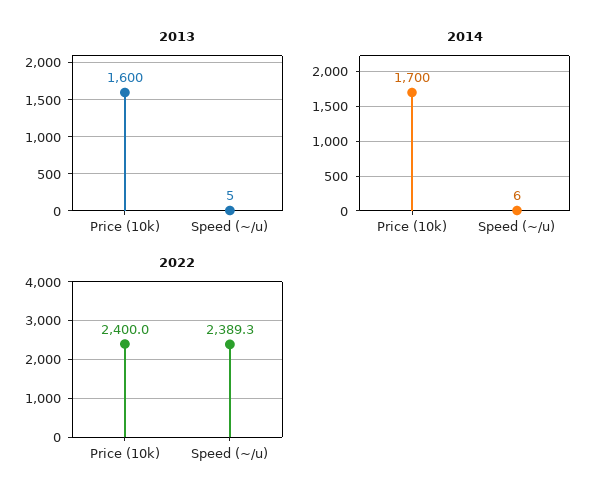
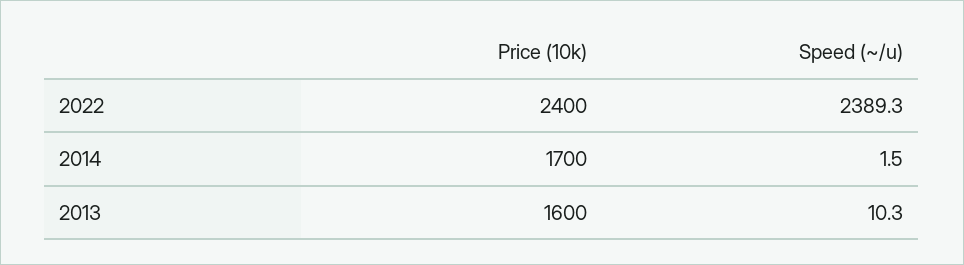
2013, Speed (~/u): 5 -> 10.3
2014, Speed (~/u): 6 -> 1.5

